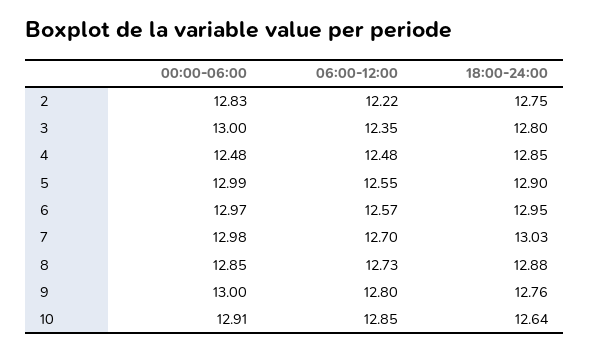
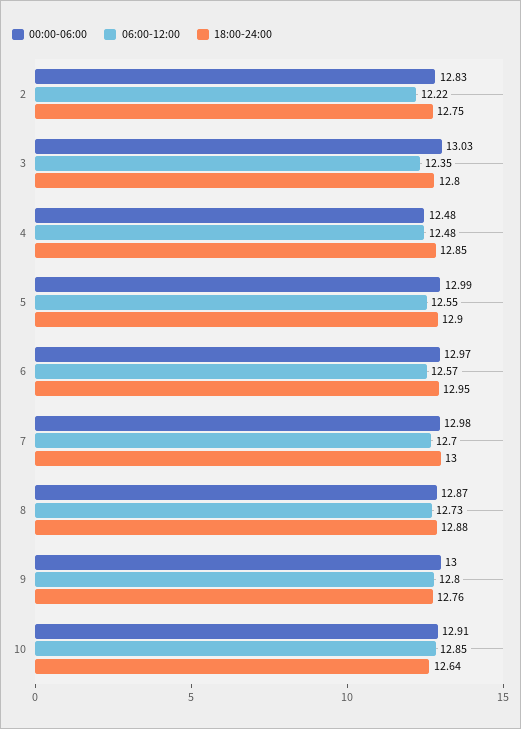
00:00-06:00, 3: 13 -> 13.03
18:00-24:00, 7: 13.03 -> 13
00:00-06:00, 8: 12.85 -> 12.87

